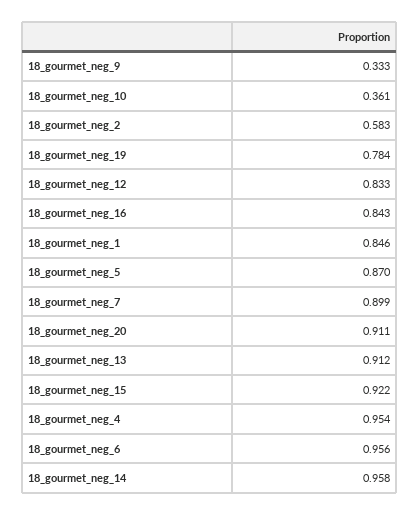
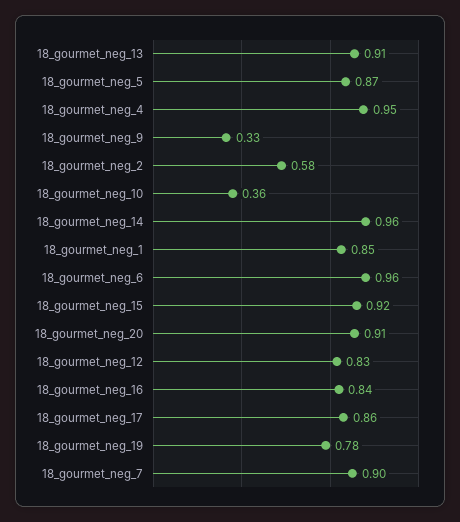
18_gourmet_neg_17: none -> 0.86

